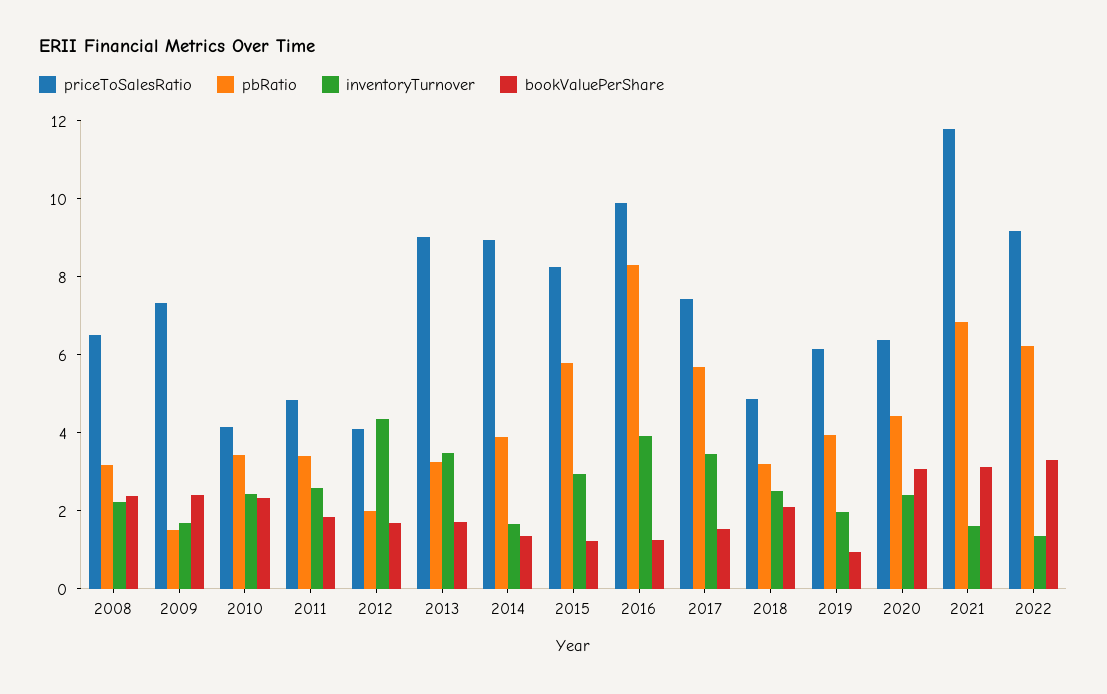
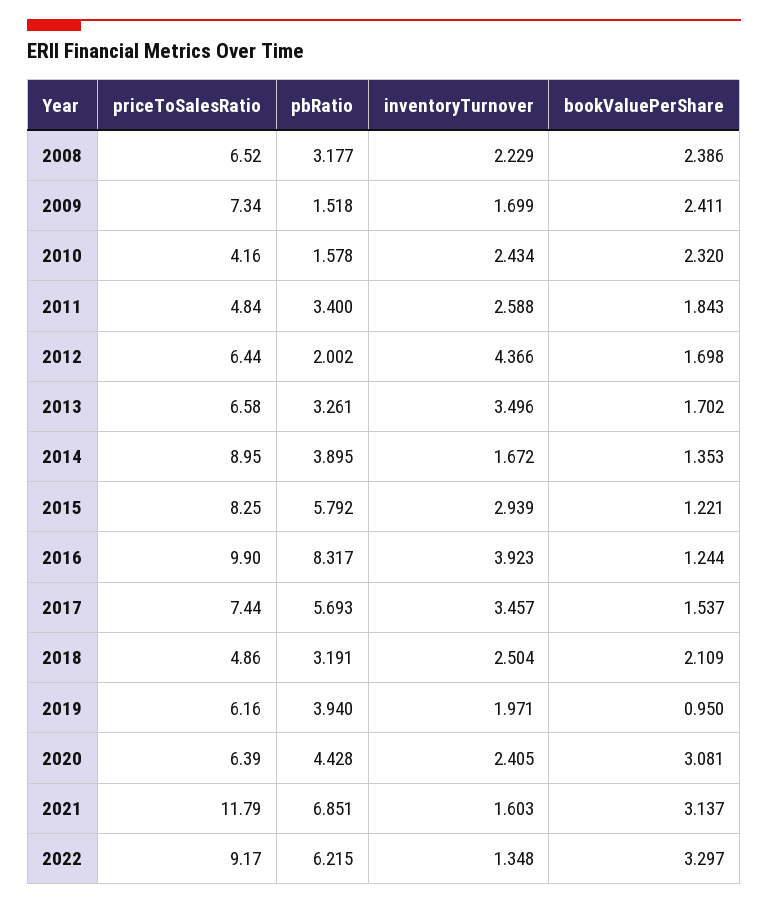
pbRatio, 2010: 3.5 -> 1.578
priceToSalesRatio, 2012: 4 -> 6.44
priceToSalesRatio, 2013: 9 -> 6.58

